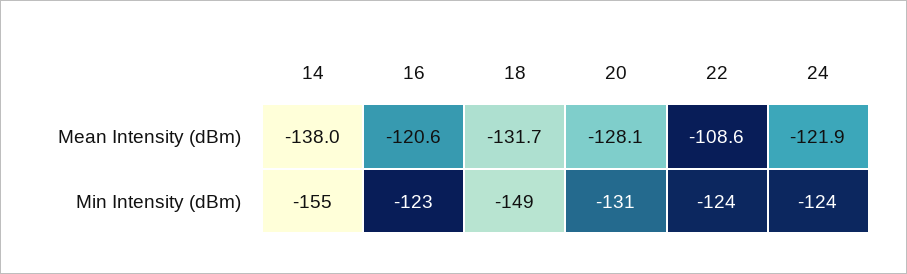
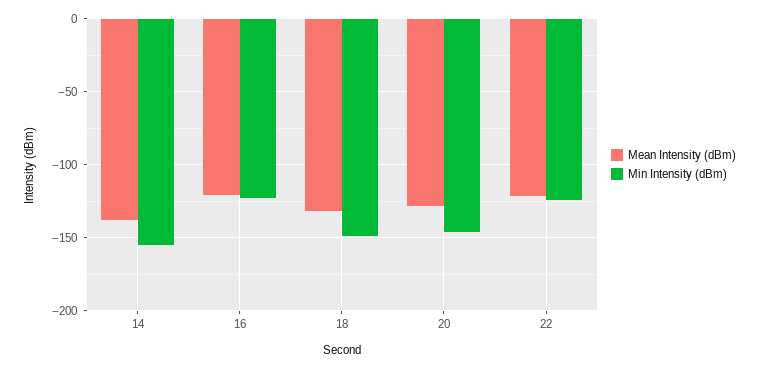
Mean Intensity (dBm), 22: -108.6 -> -120
Mean Intensity (dBm), 24: -121.9 -> none
Min Intensity (dBm), 20: -131 -> -145
Min Intensity (dBm), 24: -124 -> none

